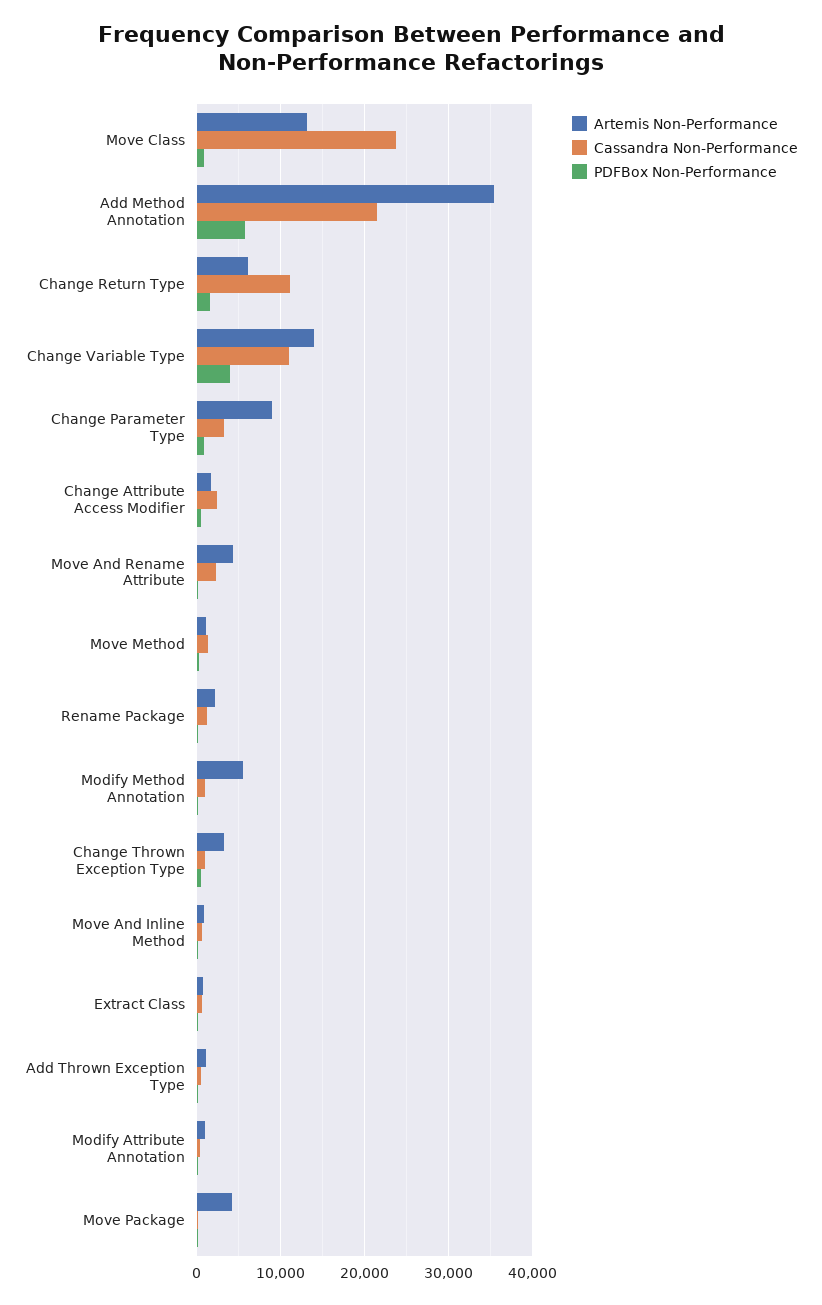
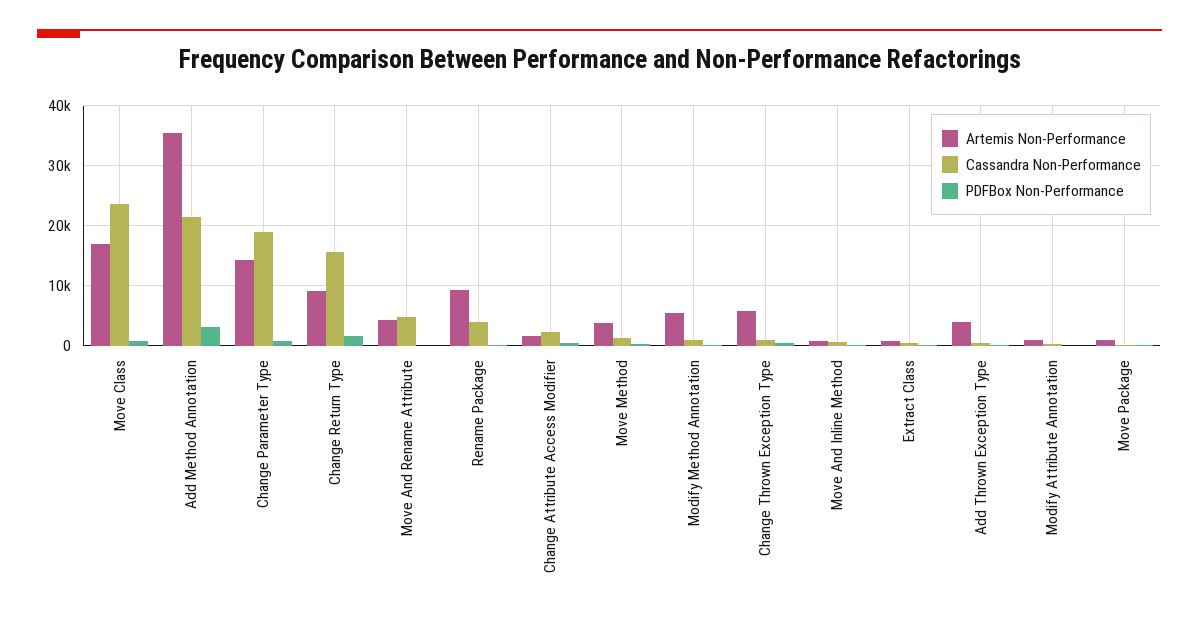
Artemis Non-Performance, Move Class: 13000 -> 17000
PDFBox Non-Performance, Add Method Annotation: 6000 -> 3000
Artemis Non-Performance, Change Return Type: 6000 -> 9000
Cassandra Non-Performance, Change Return Type: 11000 -> 16000
Artemis Non-Performance, Change Variable Type: 14000 -> none
Cassandra Non-Performance, Change Variable Type: 11000 -> none
PDFBox Non-Performance, Change Variable Type: 4000 -> none
Artemis Non-Performance, Change Parameter Type: 9000 -> 14000
Cassandra Non-Performance, Change Parameter Type: 3000 -> 19000
Cassandra Non-Performance, Move And Rename Attribute: 2000 -> 5000
Artemis Non-Performance, Move Method: 1000 -> 4000
Artemis Non-Performance, Rename Package: 2000 -> 9000
Cassandra Non-Performance, Rename Package: 1000 -> 4000
Artemis Non-Performance, Change Thrown Exception Type: 3000 -> 6000
Artemis Non-Performance, Add Thrown Exception Type: 1000 -> 4000
Artemis Non-Performance, Move Package: 4000 -> 1000

